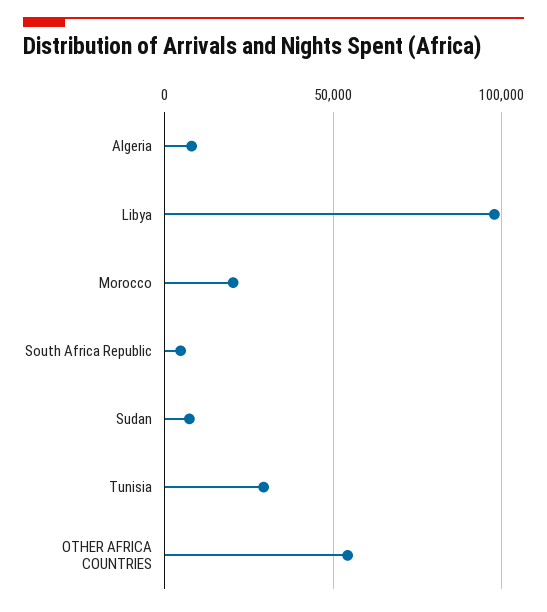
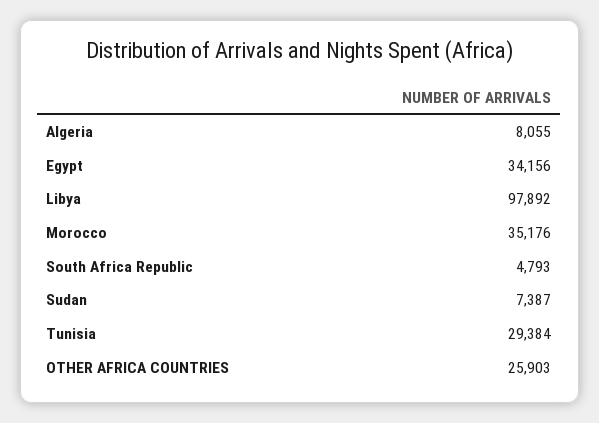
Morocco: 20000 -> 35176
OTHER AFRICA COUNTRIES: 55000 -> 25903
Egypt: none -> 34156

